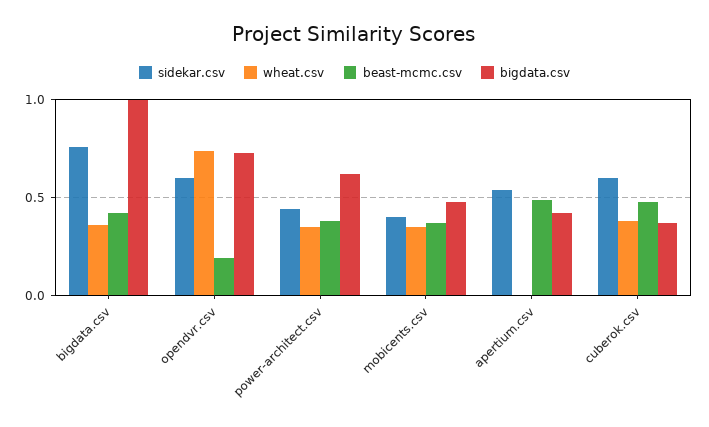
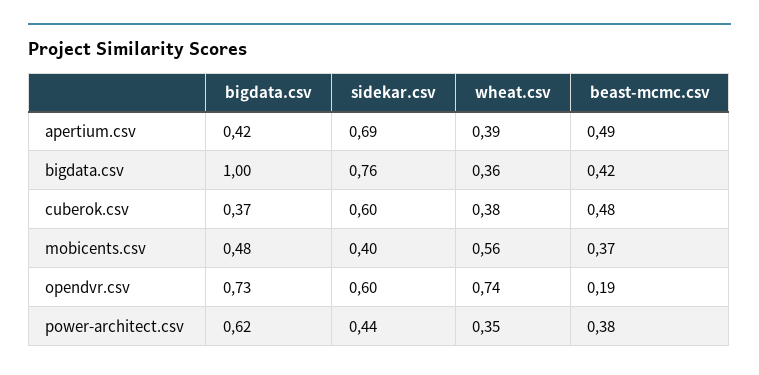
wheat.csv, mobicents.csv: 0.35 -> 0.56
sidekar.csv, apertium.csv: 0.55 -> 0.69
wheat.csv, apertium.csv: 0 -> 0.39

